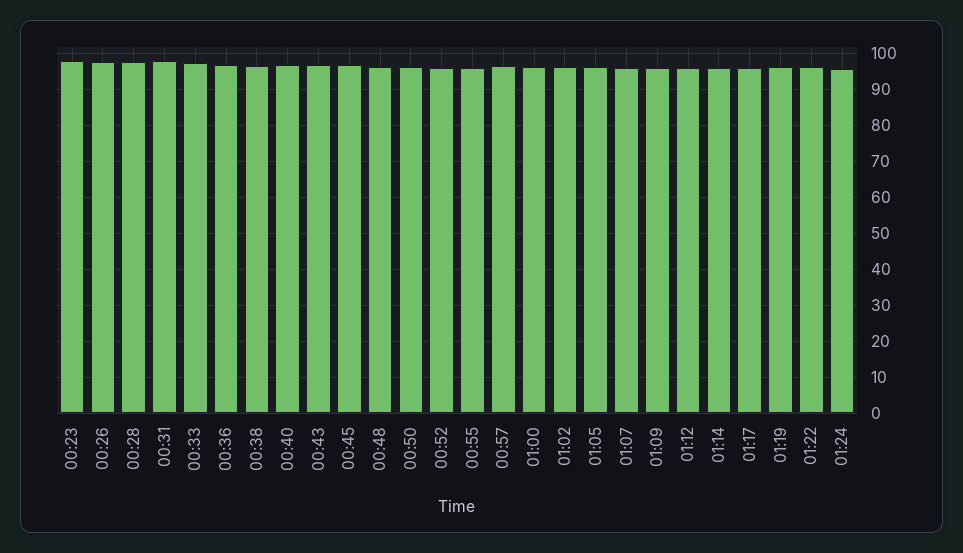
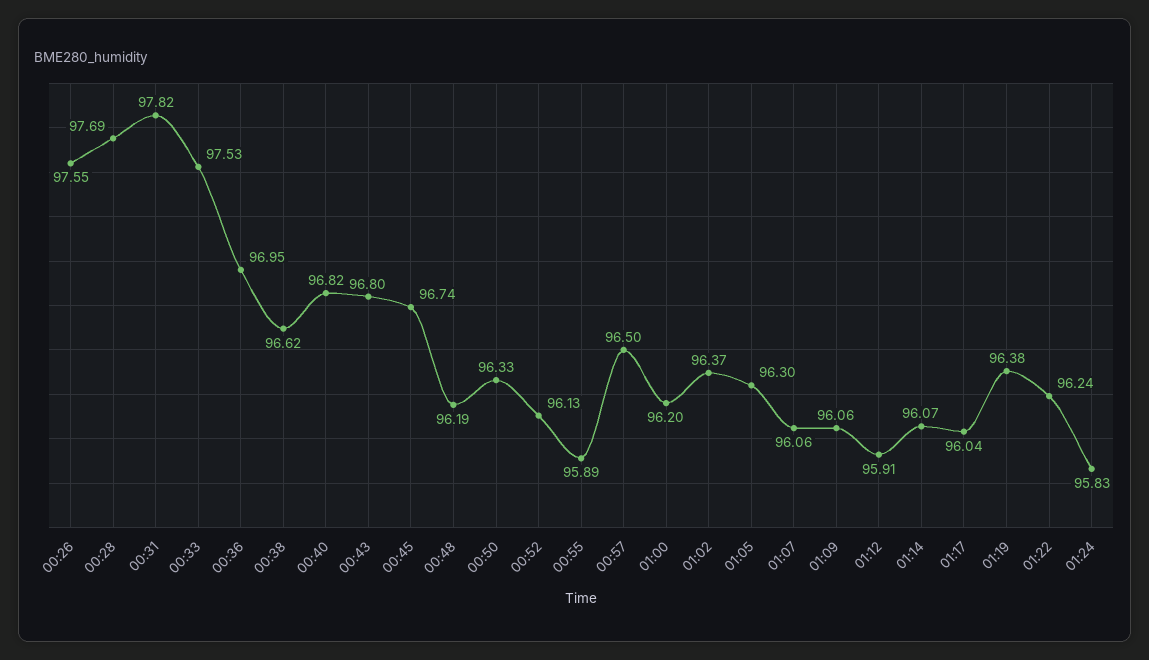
00:23: 98 -> none

